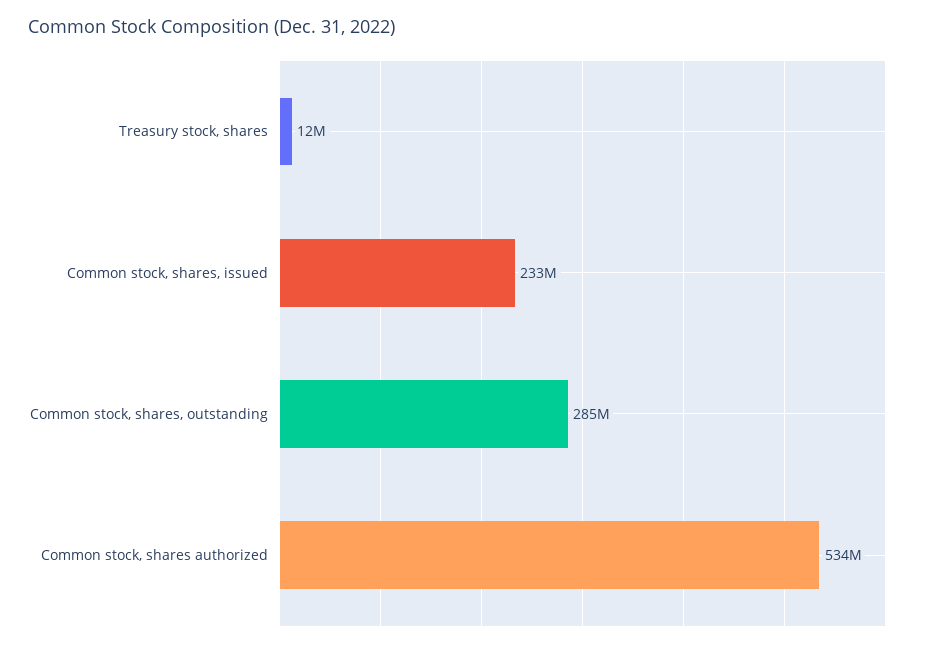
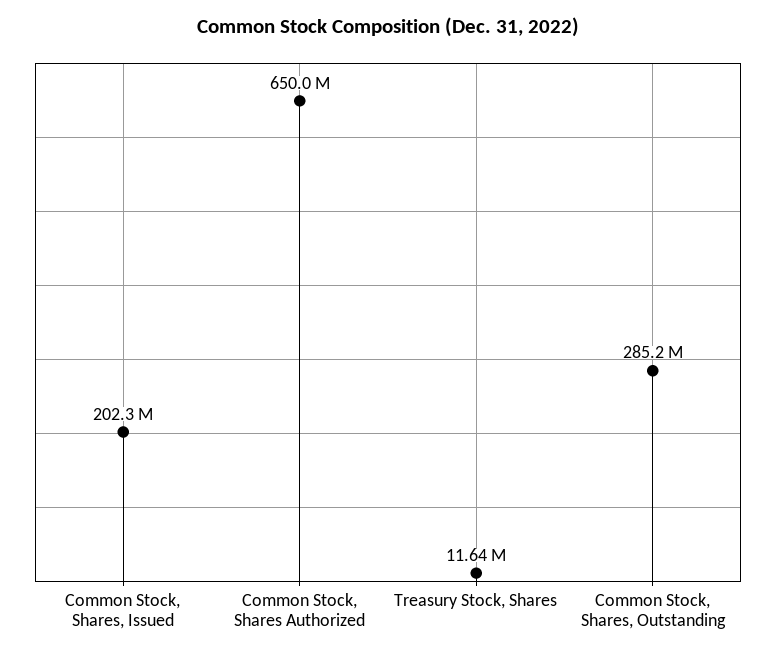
Common stock, shares, issued: 233000000 -> 202300000
Common stock, shares authorized: 534000000 -> 650000000

